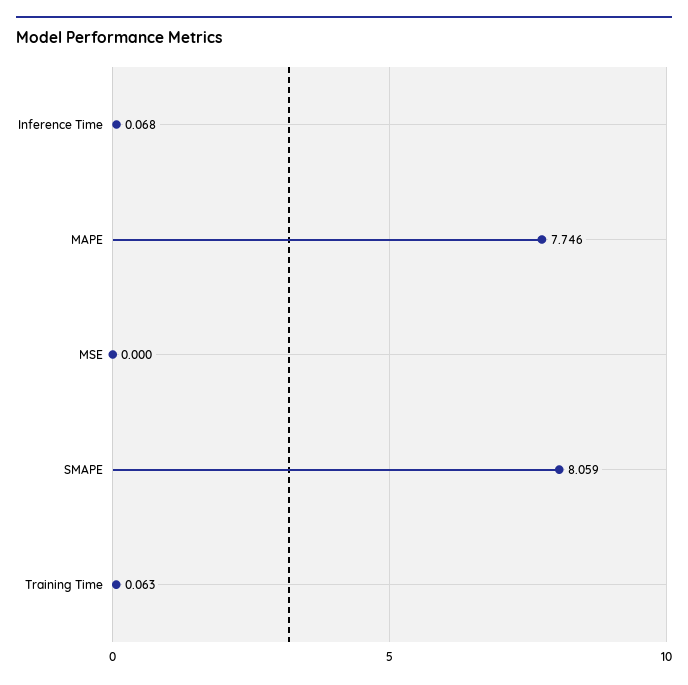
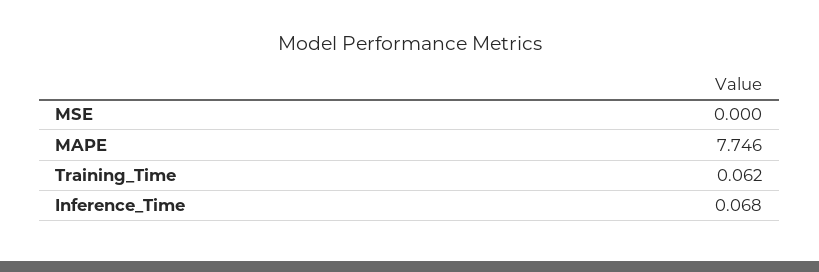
SMAPE: 8.059 -> none
Training Time: 0.063 -> 0.062

